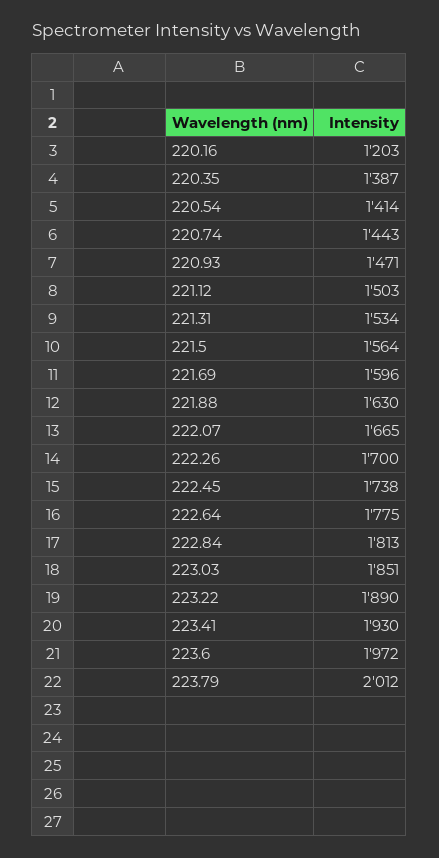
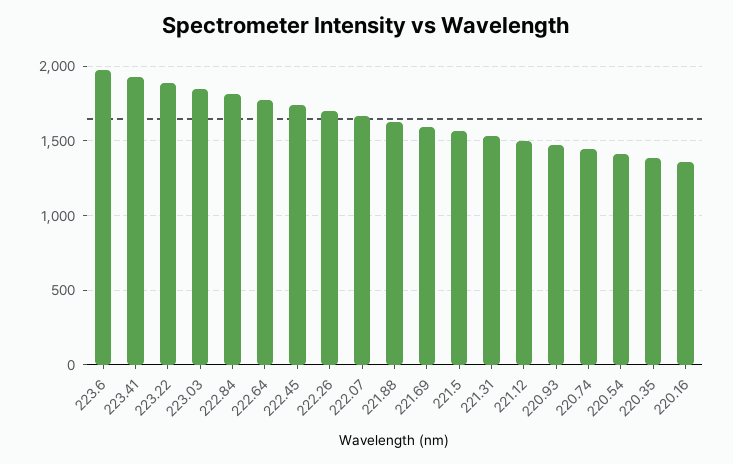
220.16: 1203 -> 1350
223.79: 2012 -> none

